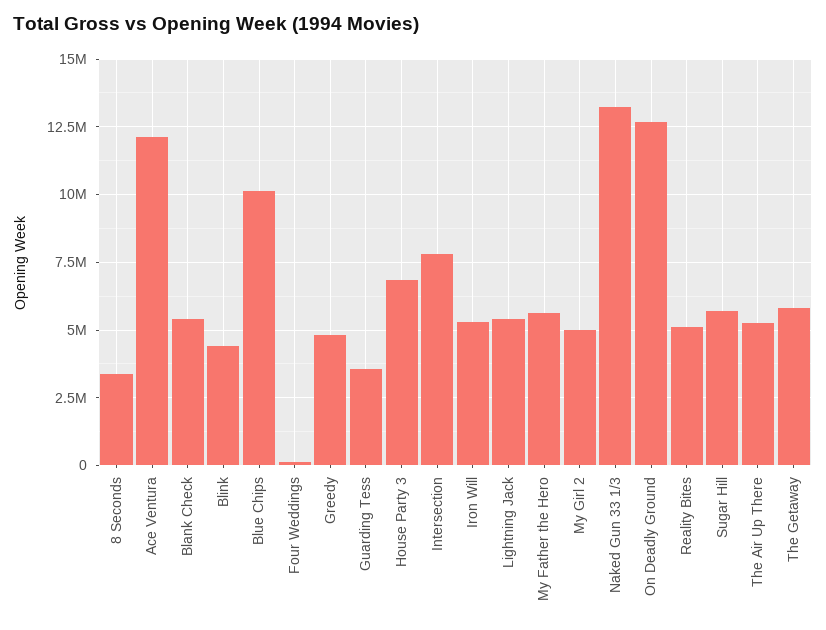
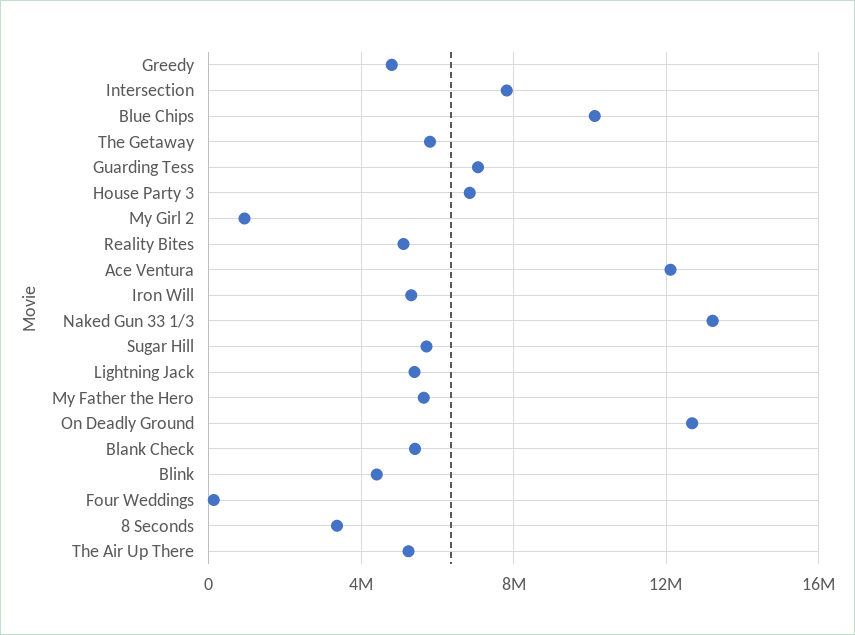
Guarding Tess: 3500000 -> 7000000
My Girl 2: 5000000 -> 1000000

